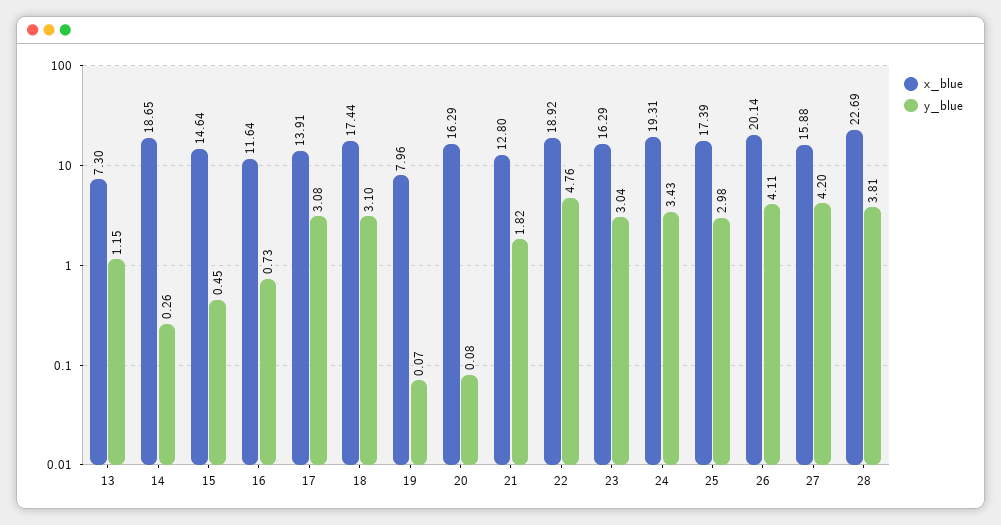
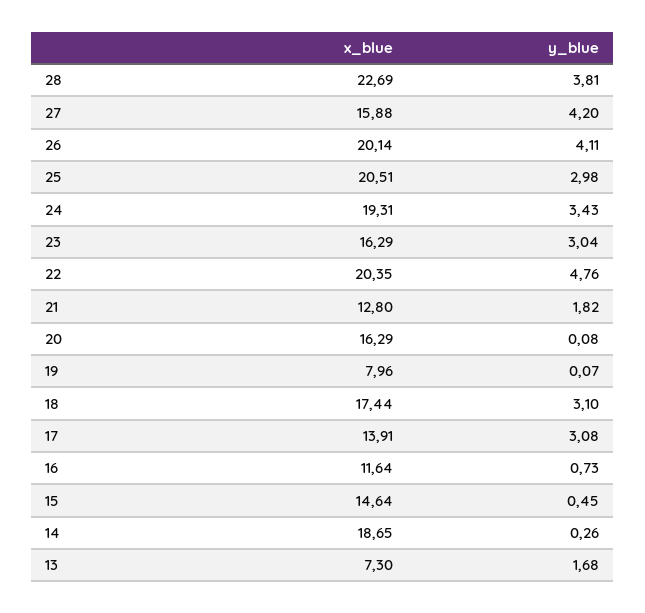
y_blue, 13: 1.15 -> 1.68
x_blue, 22: 18.92 -> 20.35
x_blue, 25: 17.39 -> 20.51

